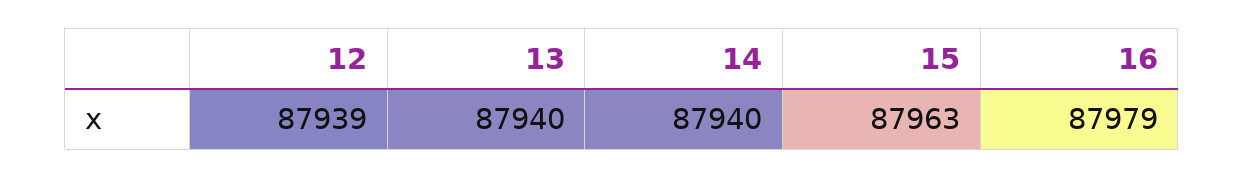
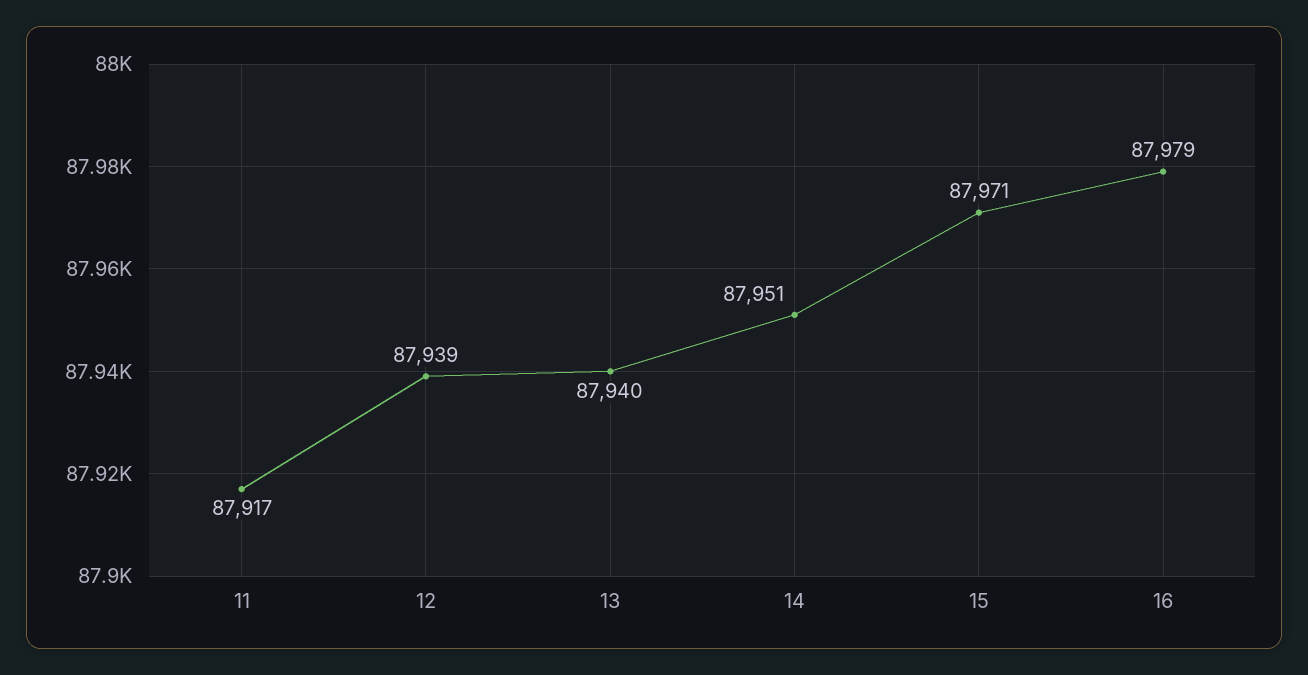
14: 87940 -> 87951
15: 87963 -> 87971
11: none -> 87917

